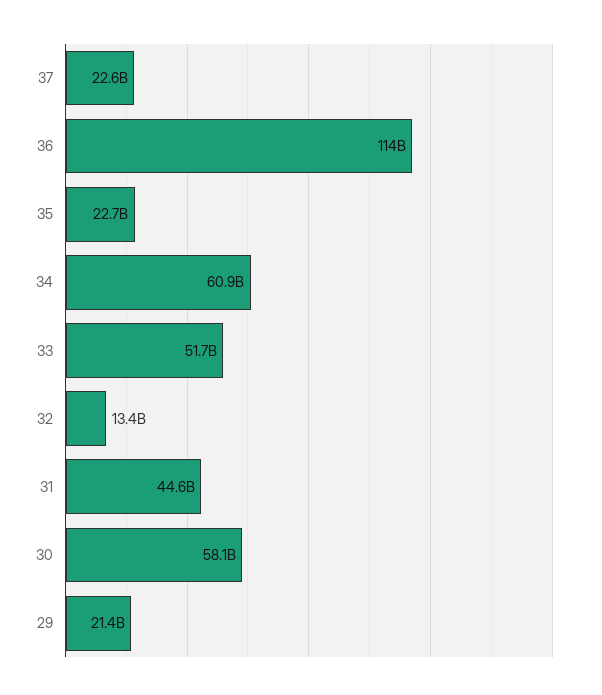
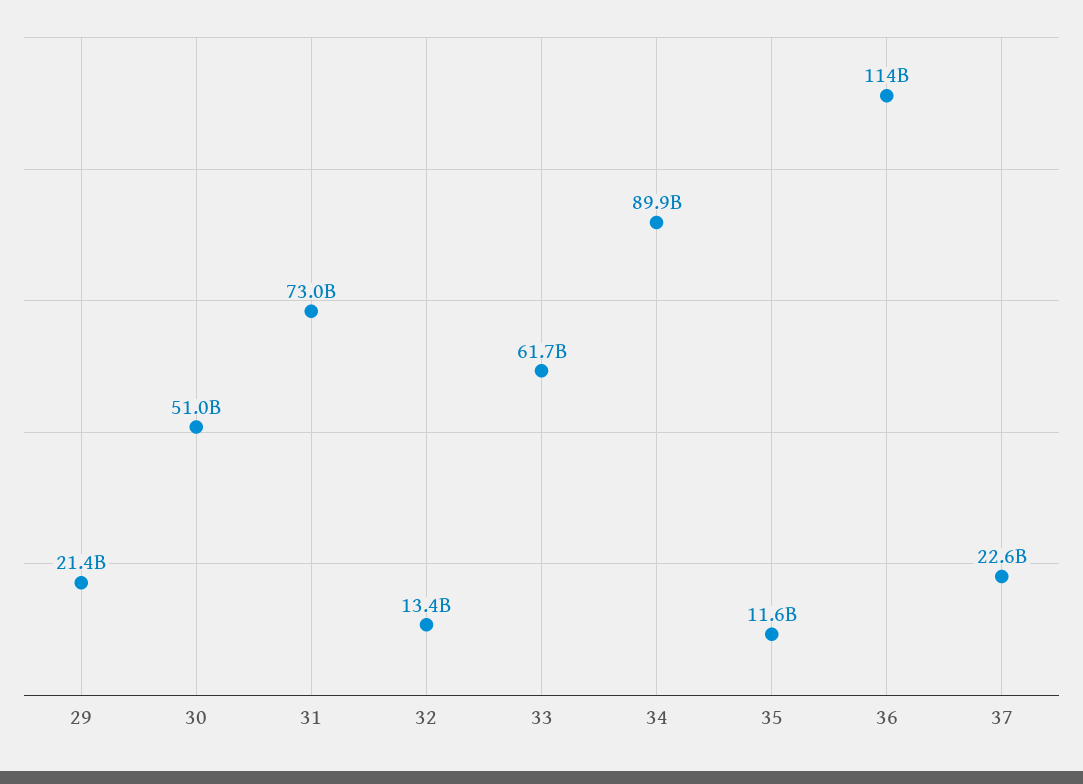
35: 22700000000 -> 11600000000
34: 60900000000 -> 89900000000
33: 51700000000 -> 61700000000
31: 44600000000 -> 73000000000
30: 58100000000 -> 51000000000

